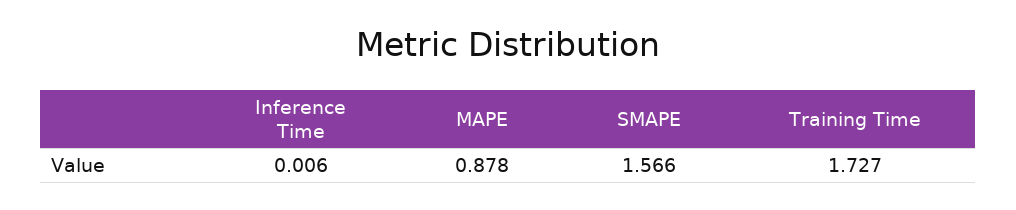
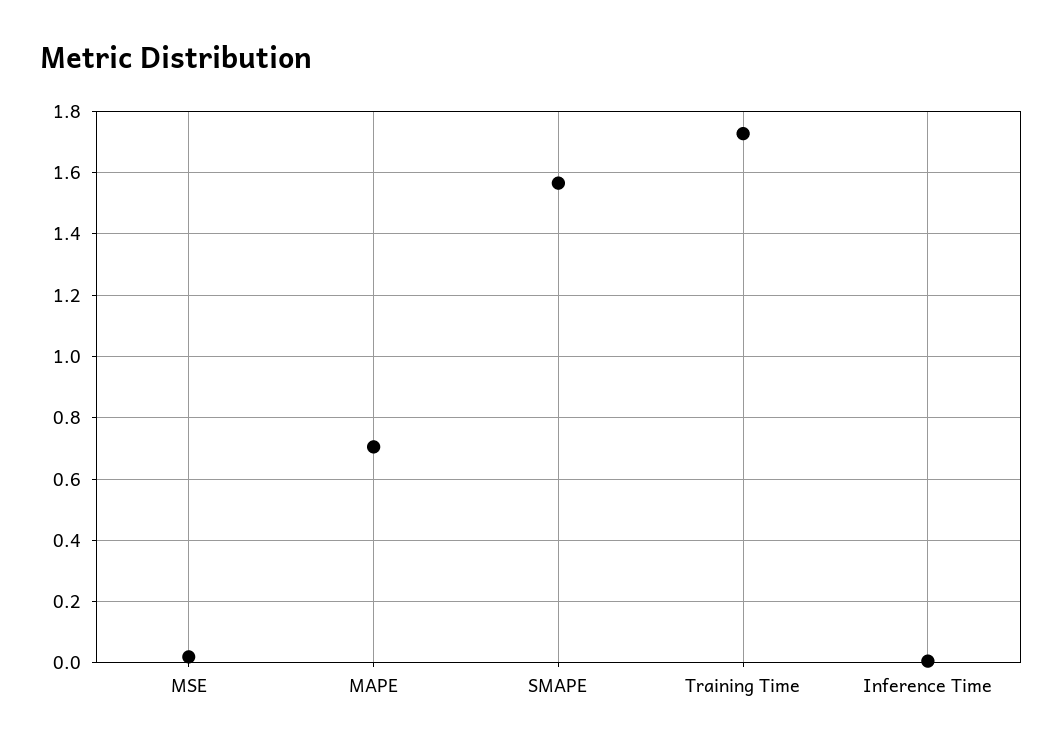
MAPE: 0.878 -> 0.7
MSE: none -> 0.02

